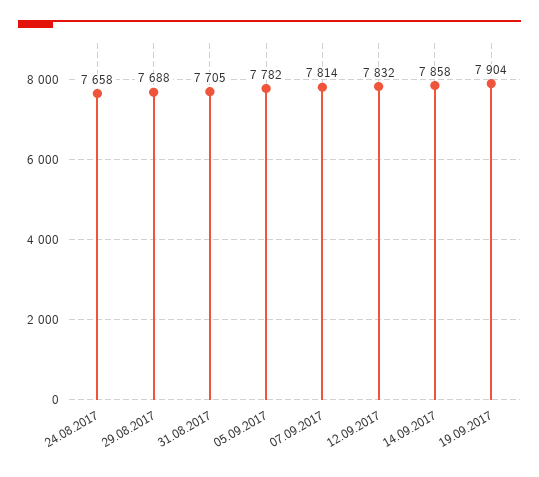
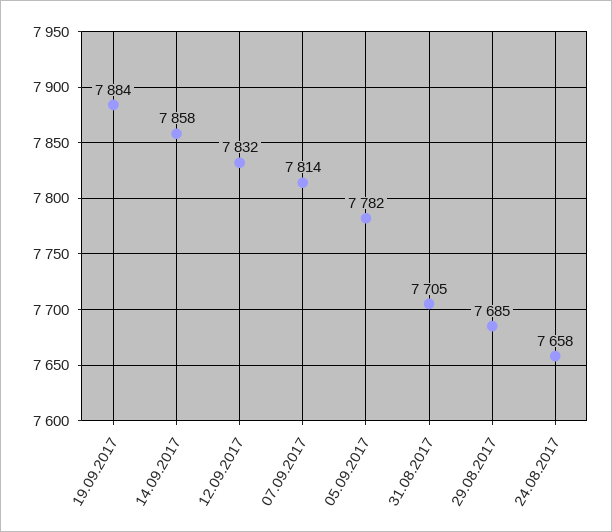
29.08.2017: 7688 -> 7685
19.09.2017: 7904 -> 7884

